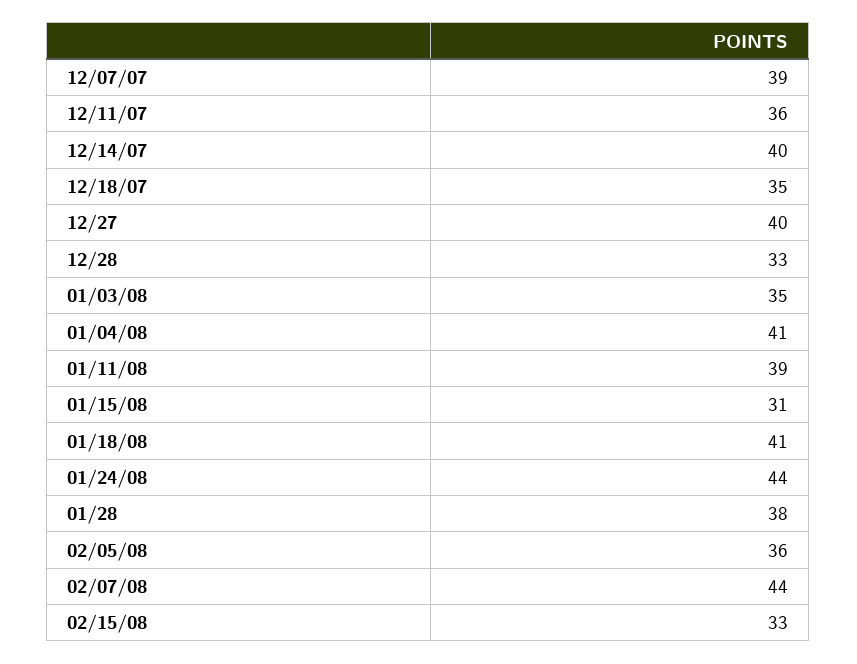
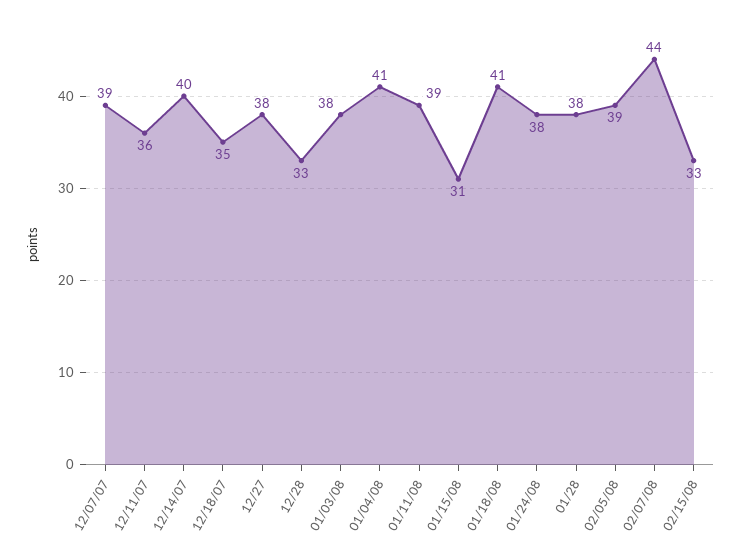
12/27: 40 -> 38
01/03/08: 35 -> 38
01/24/08: 44 -> 38
02/05/08: 36 -> 39

